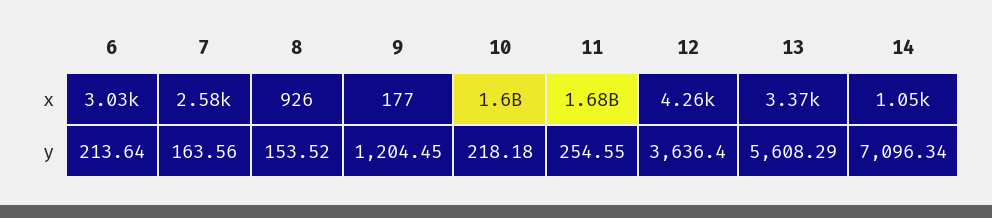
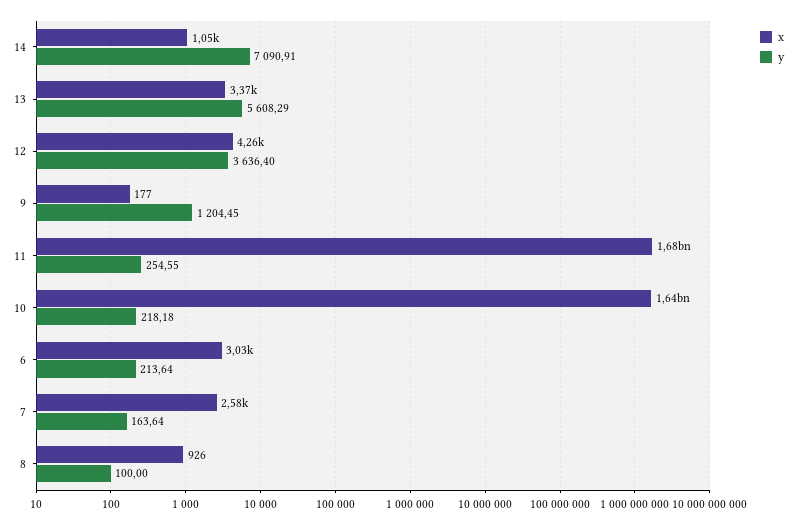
x, 10: 1600000000 -> 1640000000
y, 7: 163.56 -> 163.64
y, 8: 153.52 -> 100
y, 14: 7096.34 -> 7090.91

